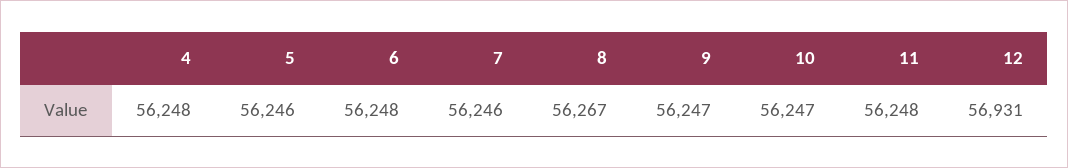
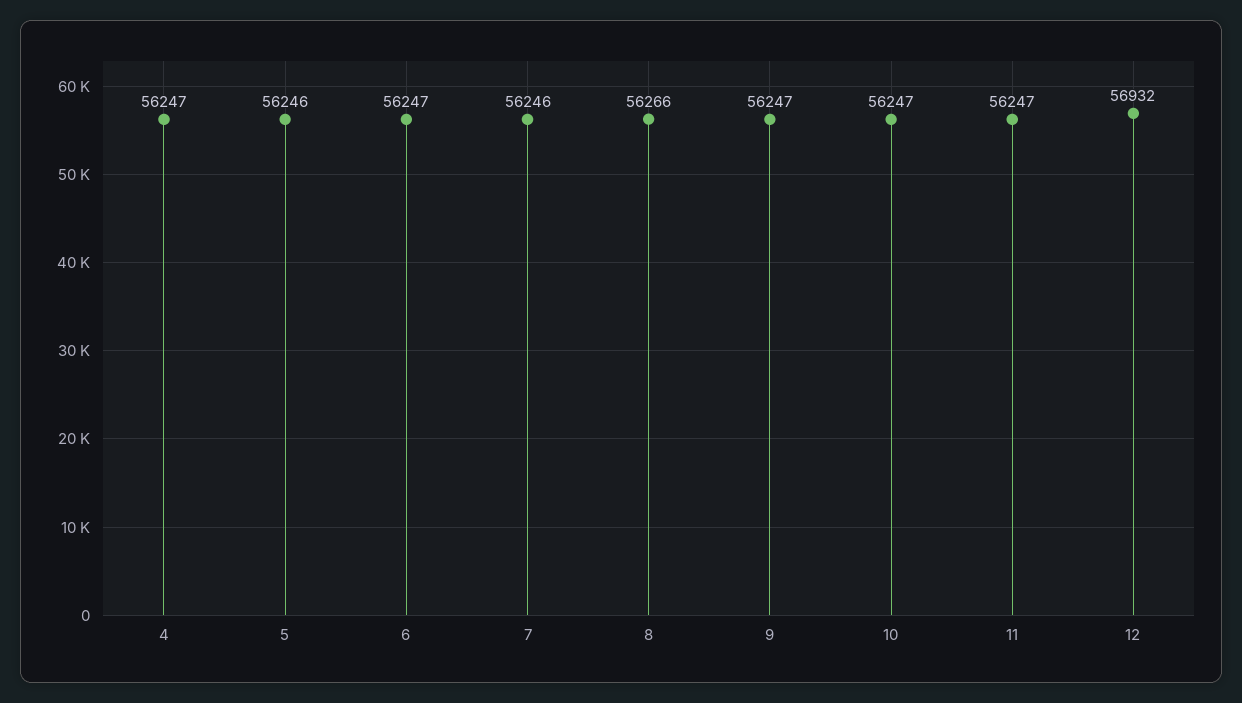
4: 56248 -> 56247
6: 56248 -> 56247
8: 56267 -> 56266
11: 56248 -> 56247
12: 56931 -> 56932

